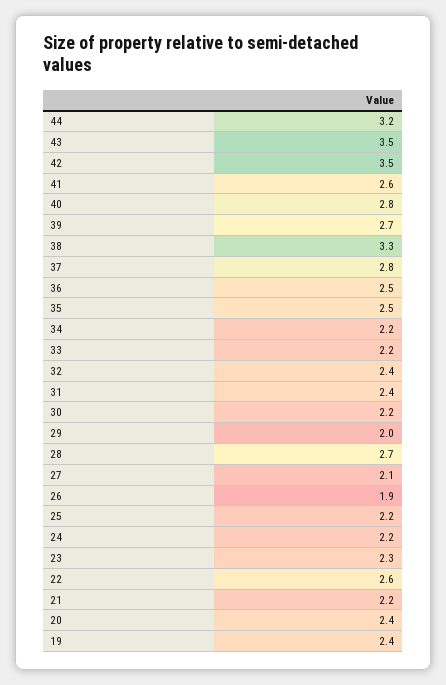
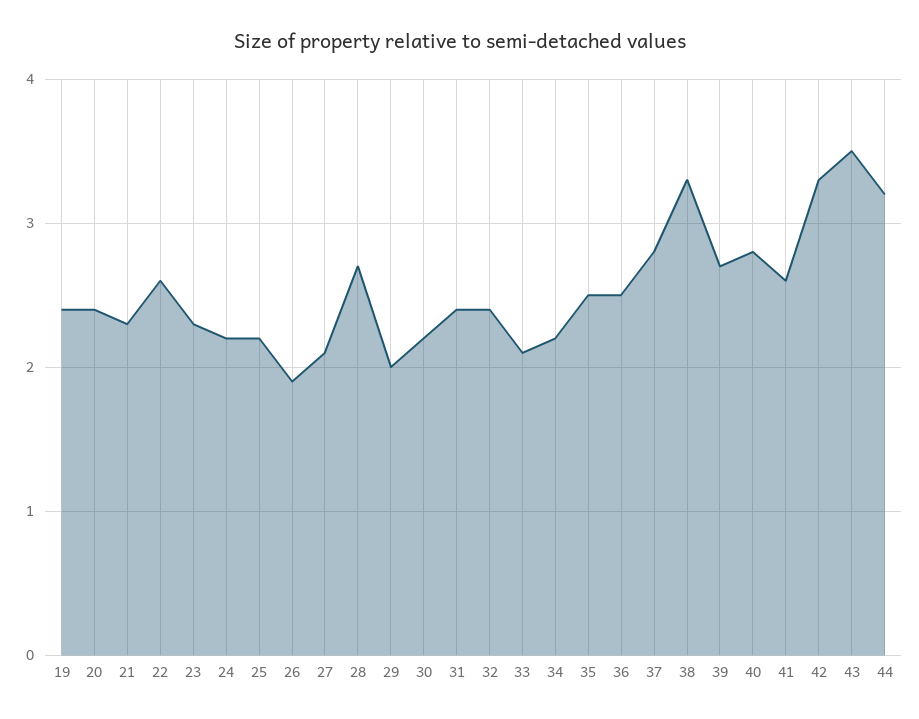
42: 3.5 -> 3.3
33: 2.2 -> 2.1
21: 2.2 -> 2.3

